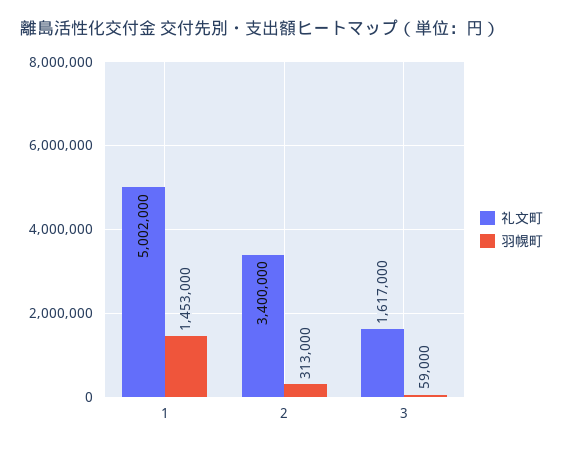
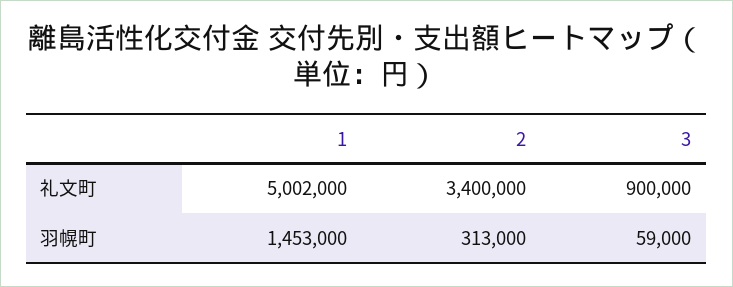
礼文町, 3: 1617000 -> 900000

